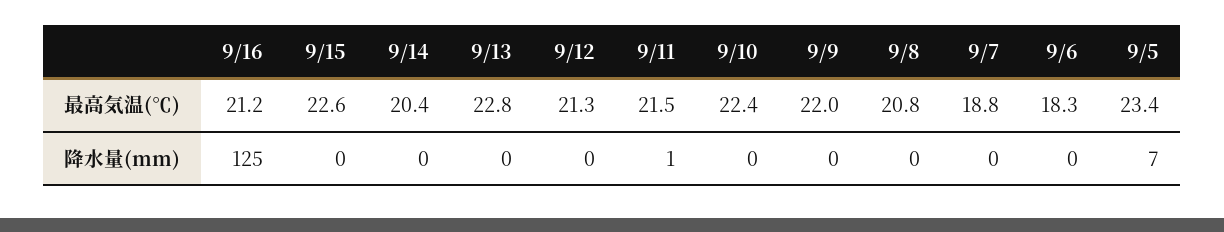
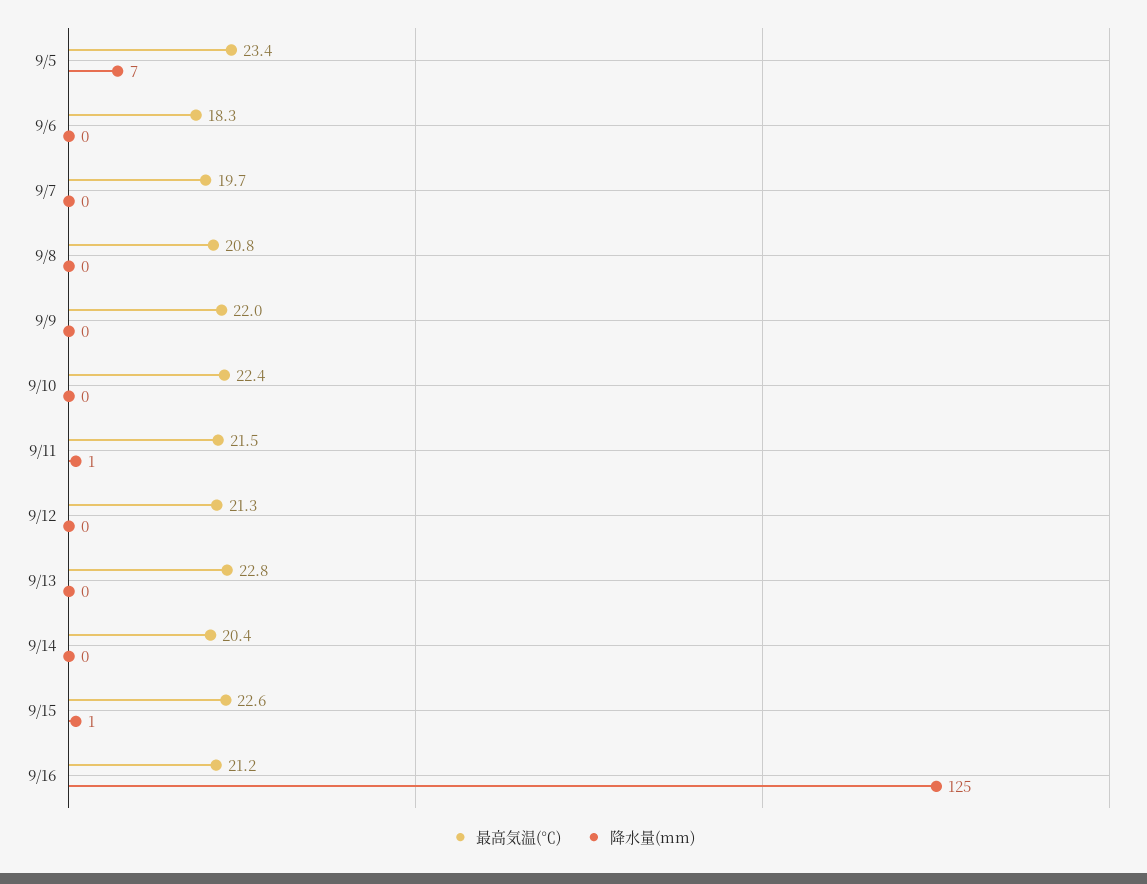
最高気温(℃), 9/7: 18.8 -> 19.7
降水量(mm), 9/15: 0 -> 1

